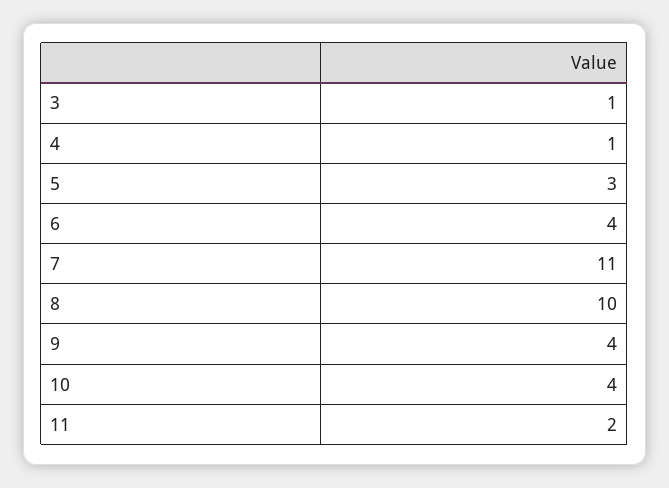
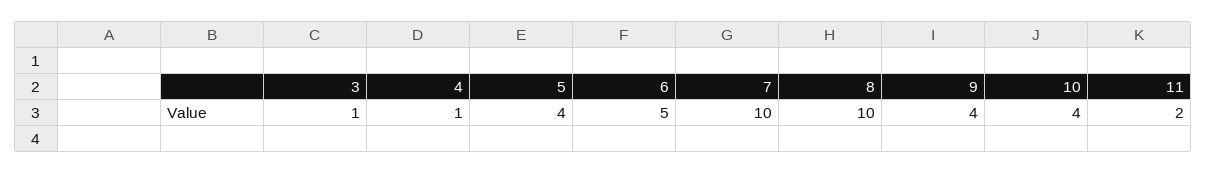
5: 3 -> 4
6: 4 -> 5
7: 11 -> 10

